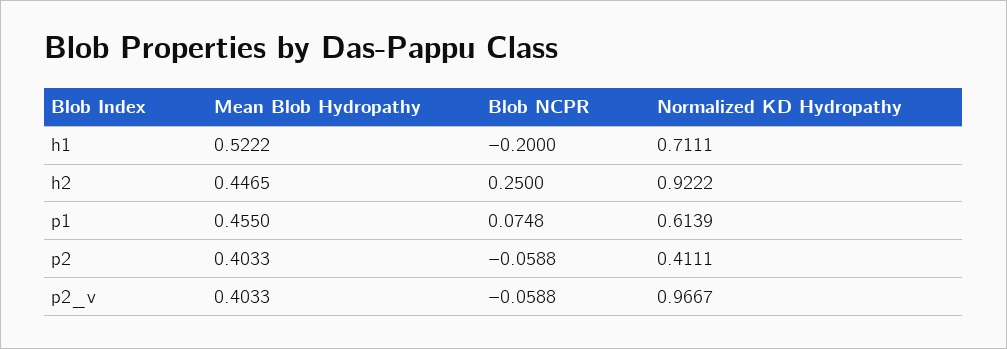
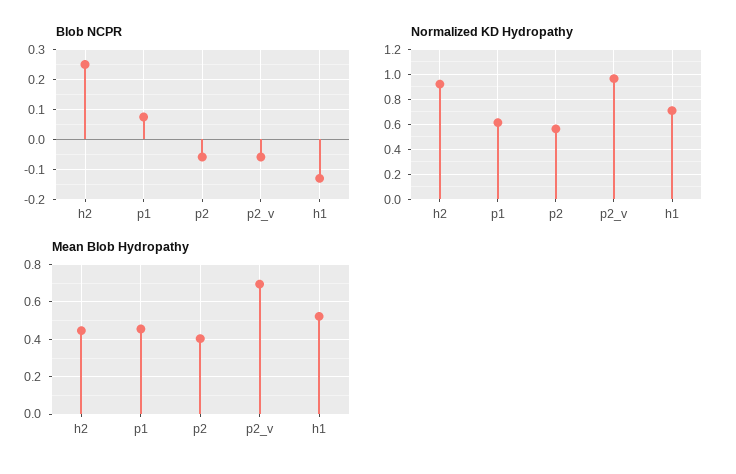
Blob NCPR, h1: -0.2 -> -0.125
Normalized KD Hydropathy, p2: 0.4111 -> 0.55
Mean Blob Hydropathy, p2_v: 0.4033 -> 0.7

